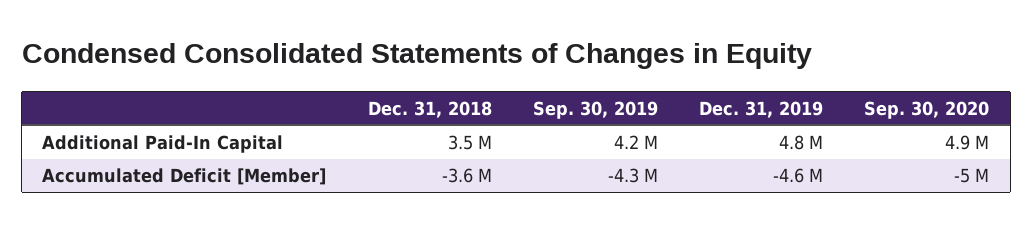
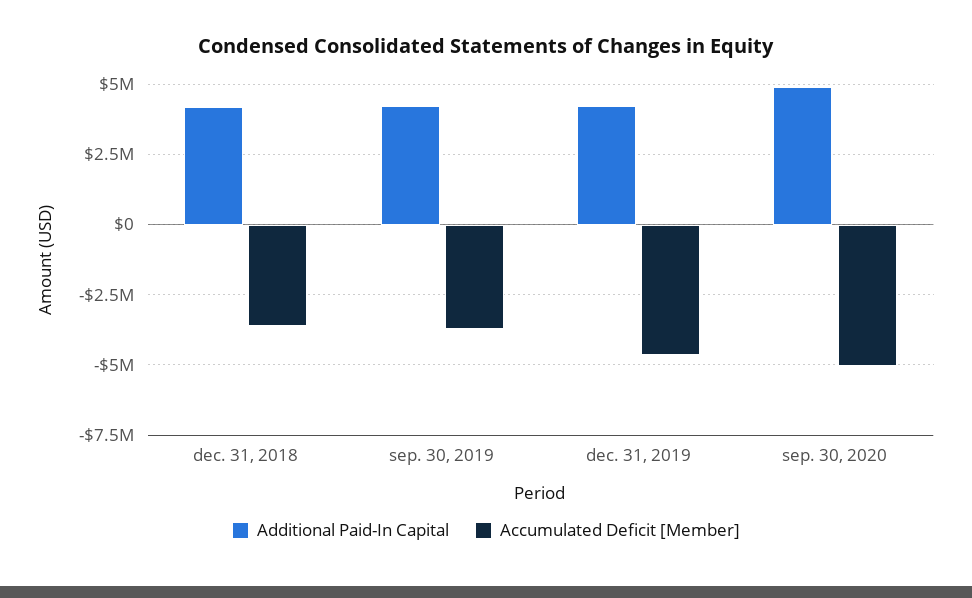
Additional Paid-In Capital, Dec. 31, 2018: 3500000 -> 4250000
Additional Paid-In Capital, Dec. 31, 2019: 4800000 -> 4250000
Accumulated Deficit [Member], Sep. 30, 2019: -4300000 -> -3750000

